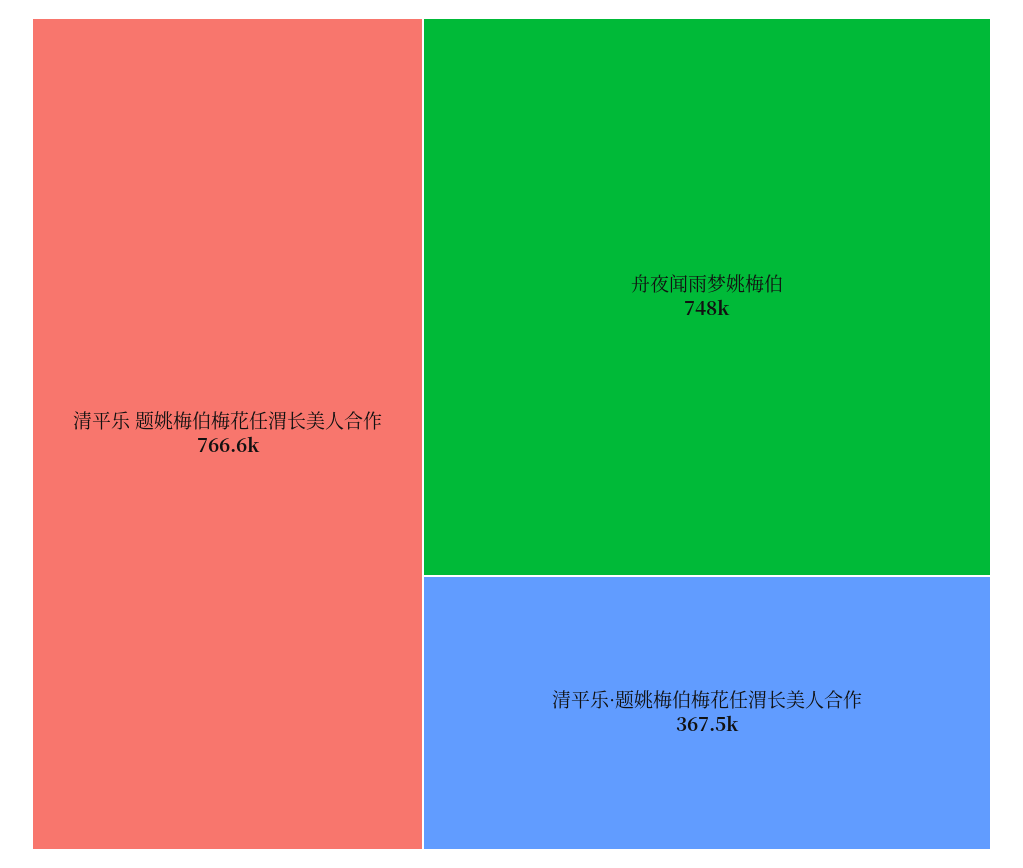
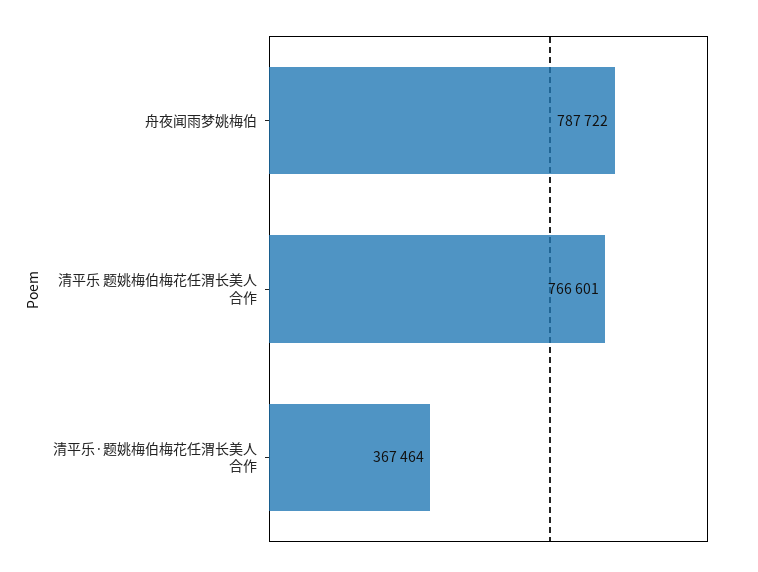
舟夜闻雨梦姚梅伯: 748000 -> 787722

